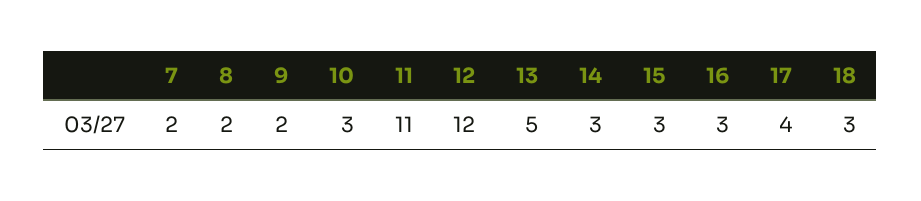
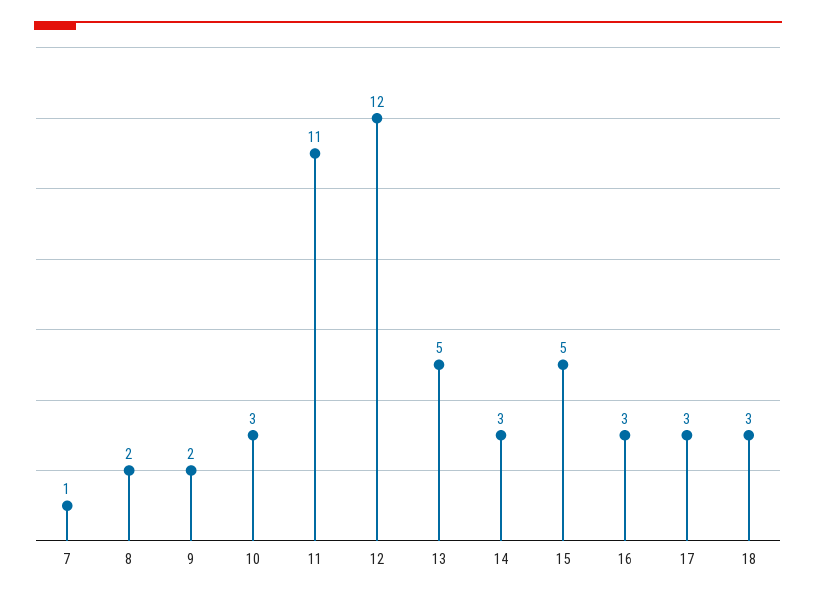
7: 2 -> 1
15: 3 -> 5
17: 4 -> 3

